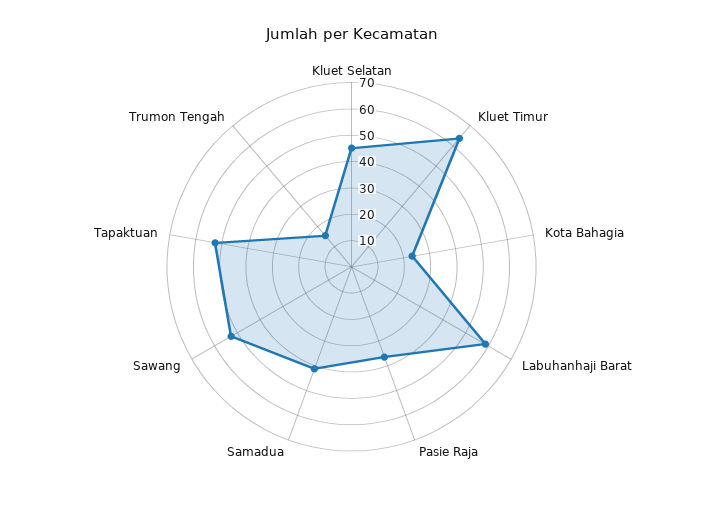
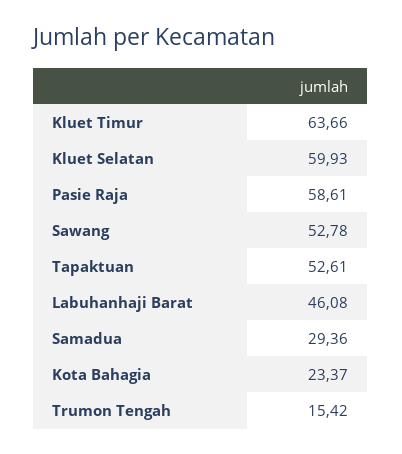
Kluet Selatan: 45 -> 59.93
Labuhanhaji Barat: 60 -> 46.08
Pasie Raja: 35 -> 58.61
Samadua: 40 -> 29.36

